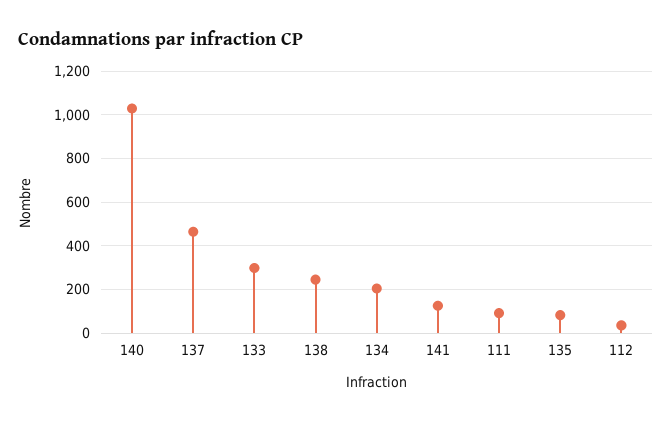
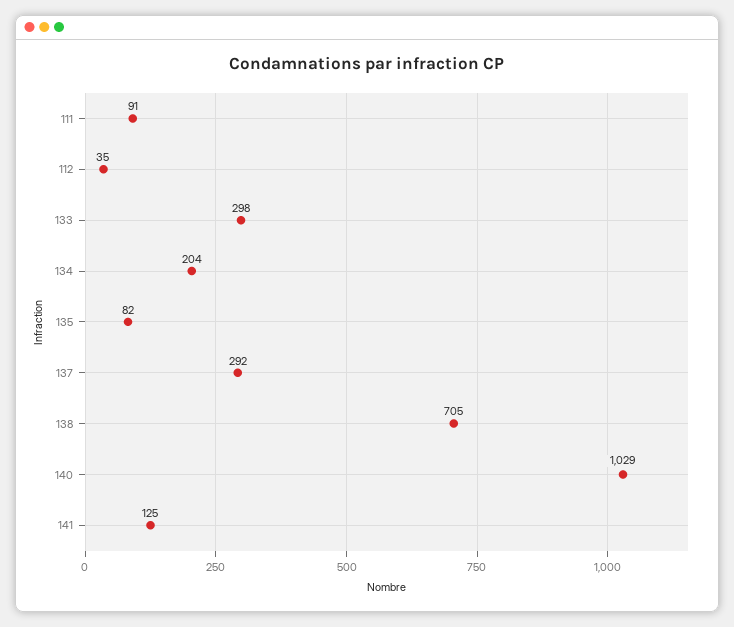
137: 450 -> 292
138: 250 -> 705

